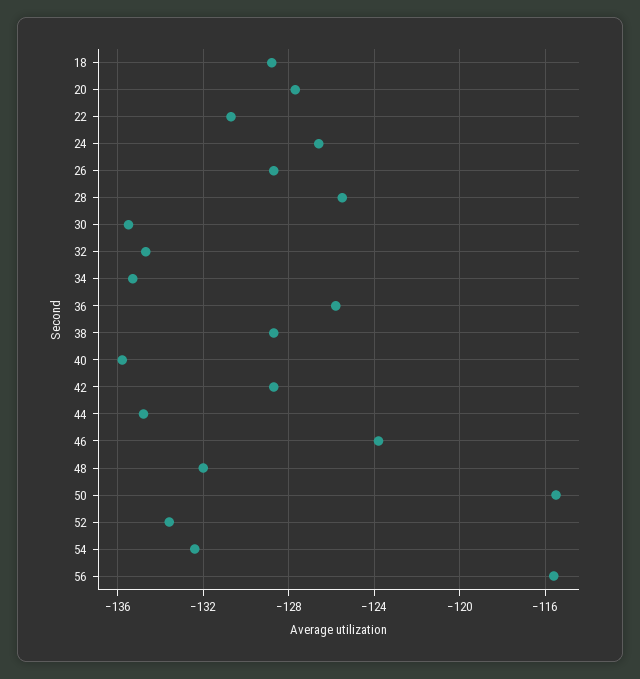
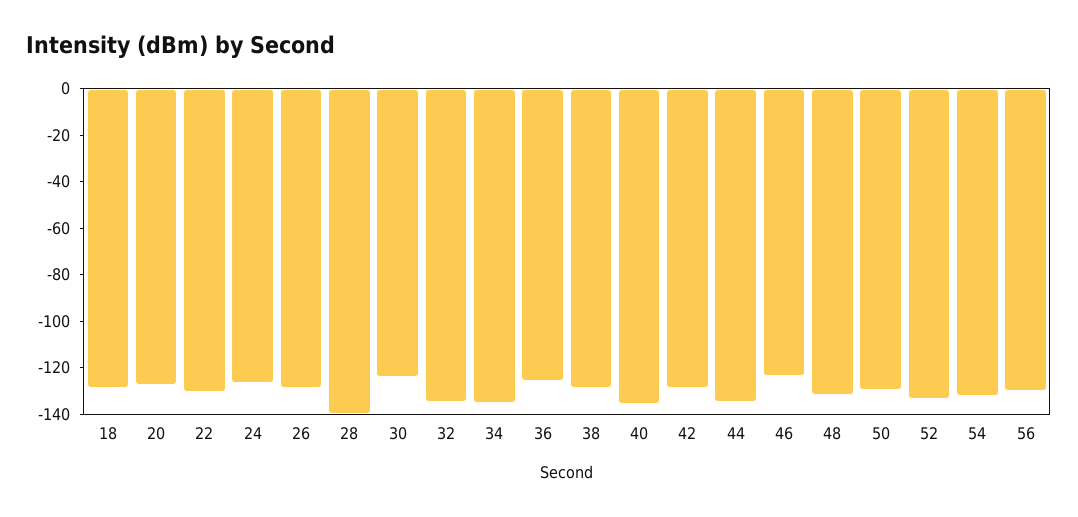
28: -125.5 -> -140
30: -135.5 -> -125
50: -115.5 -> -130
56: -115.5 -> -130

